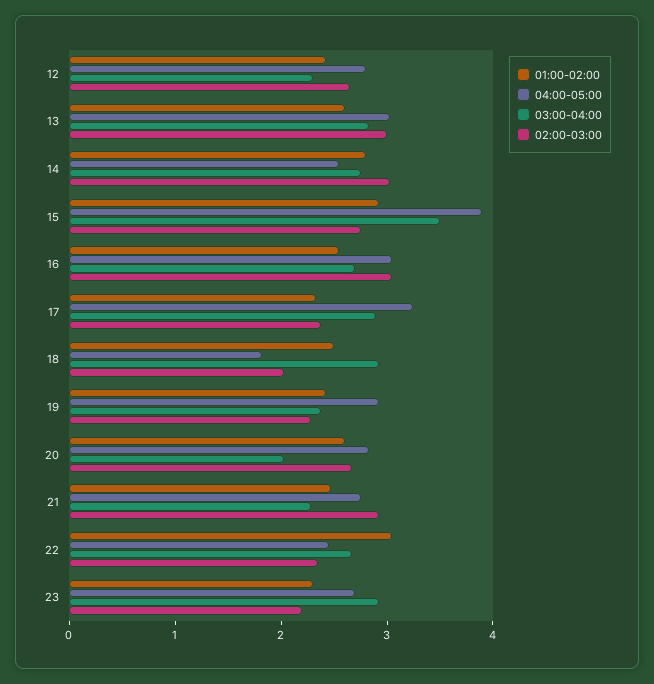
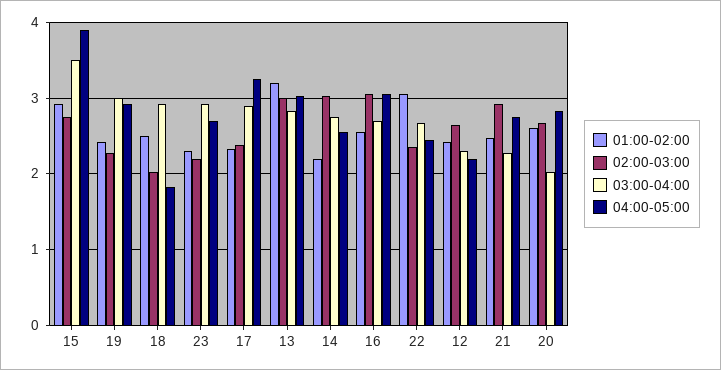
04:00-05:00, 12: 2.8 -> 2.2
01:00-02:00, 13: 2.6 -> 3.2
01:00-02:00, 14: 2.8 -> 2.2
03:00-04:00, 19: 2.4 -> 3

